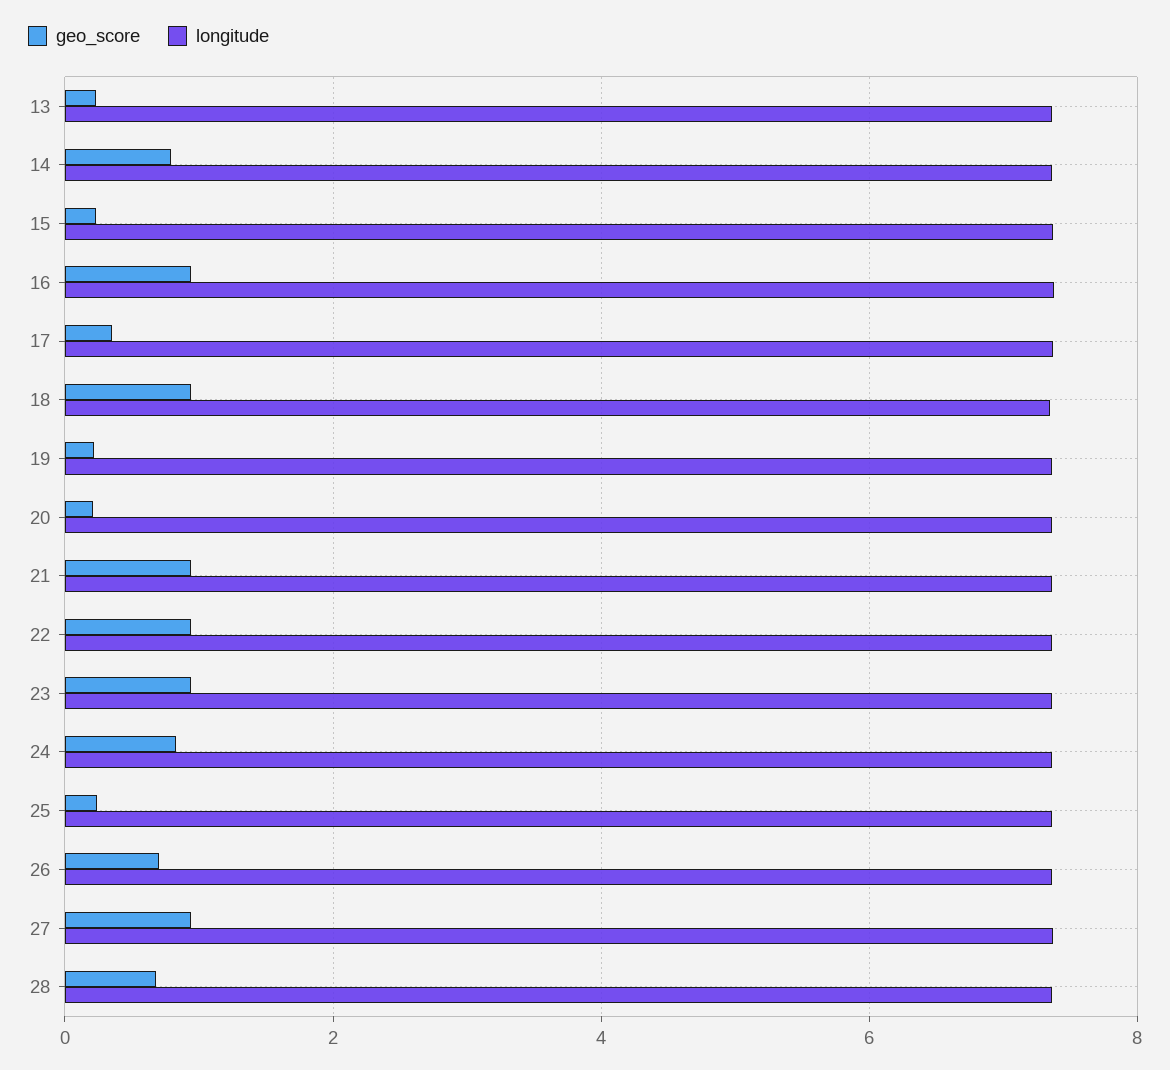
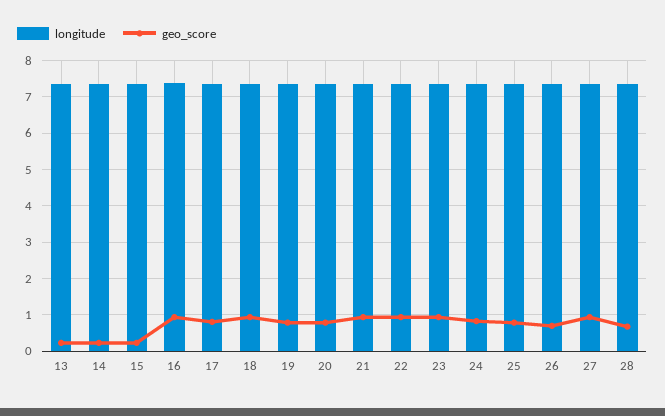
geo_score, 14: 0.8 -> 0.2
geo_score, 17: 0.4 -> 0.8
geo_score, 19: 0.2 -> 0.8
geo_score, 20: 0.2 -> 0.8
geo_score, 25: 0.2 -> 0.8

